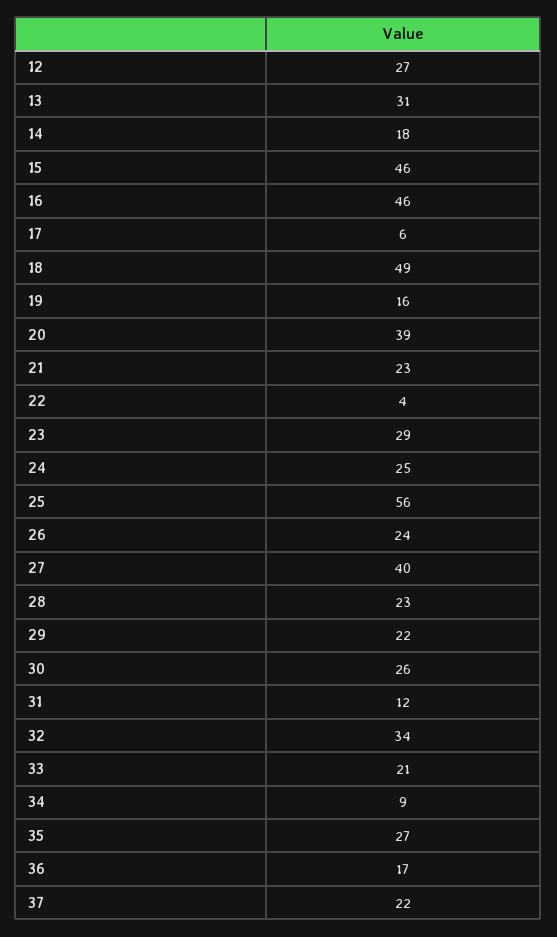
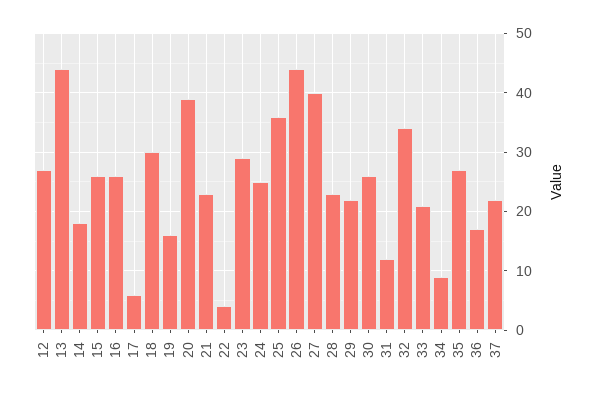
13: 31 -> 45
15: 46 -> 25
16: 46 -> 25
18: 49 -> 30
25: 56 -> 35
26: 24 -> 45

